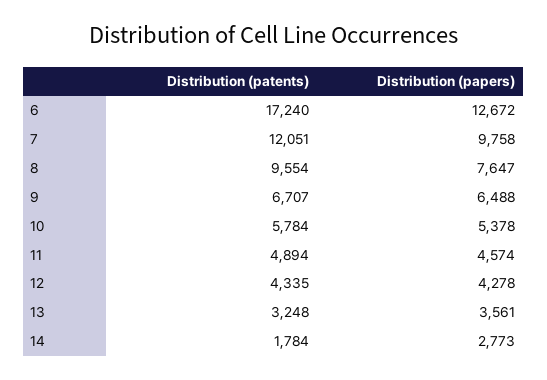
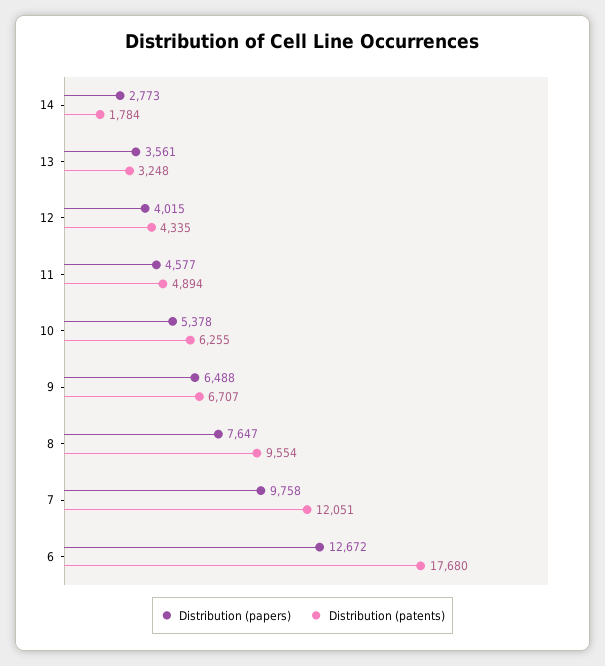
Distribution (patents), 6: 17240 -> 17680
Distribution (patents), 10: 5784 -> 6255
Distribution (papers), 11: 4574 -> 4577
Distribution (papers), 12: 4278 -> 4015

